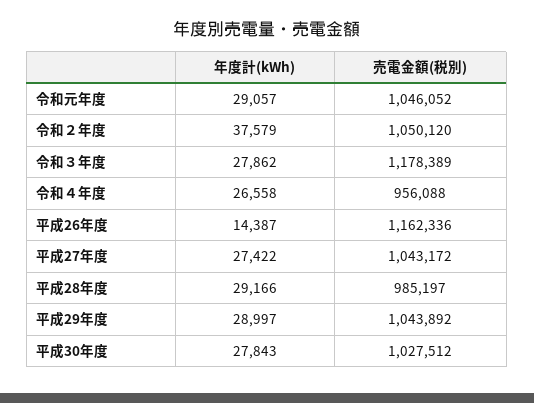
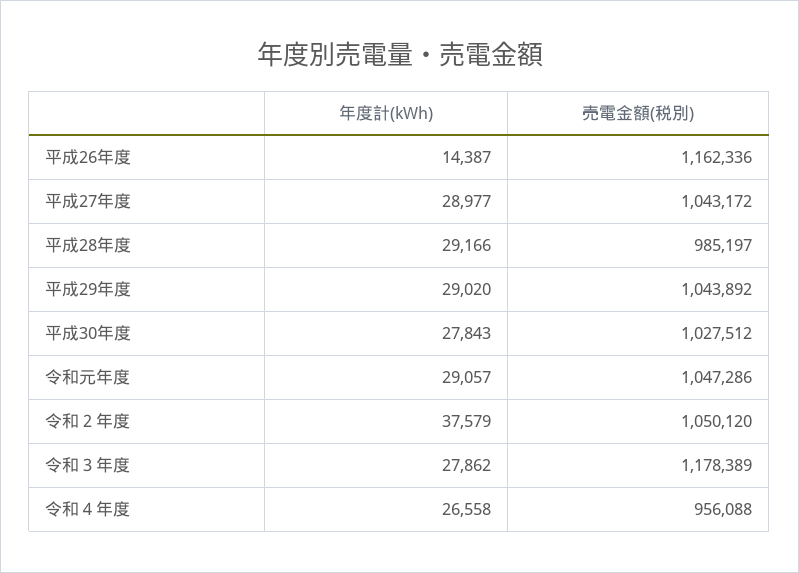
売電金額(税別), 令和元年度: 1046052 -> 1047286
年度計(kWh), 平成27年度: 27422 -> 28977
年度計(kWh), 平成29年度: 28997 -> 29020

